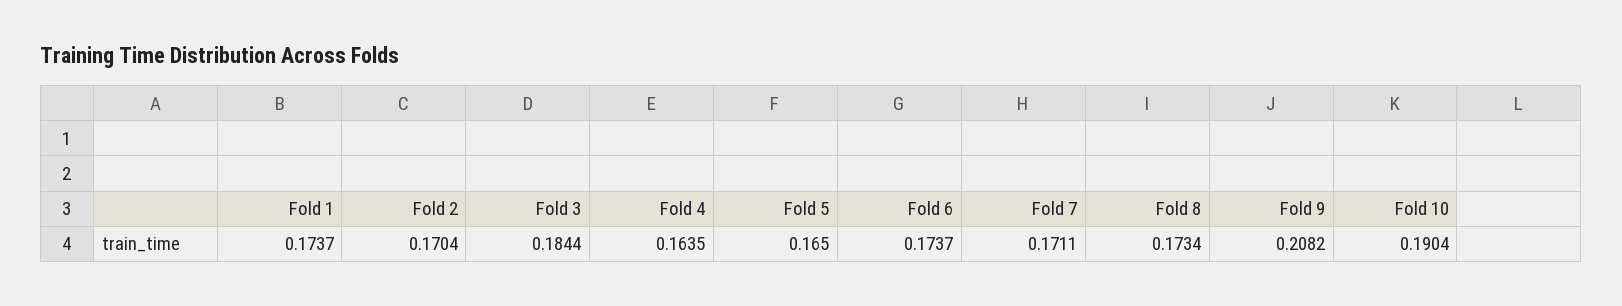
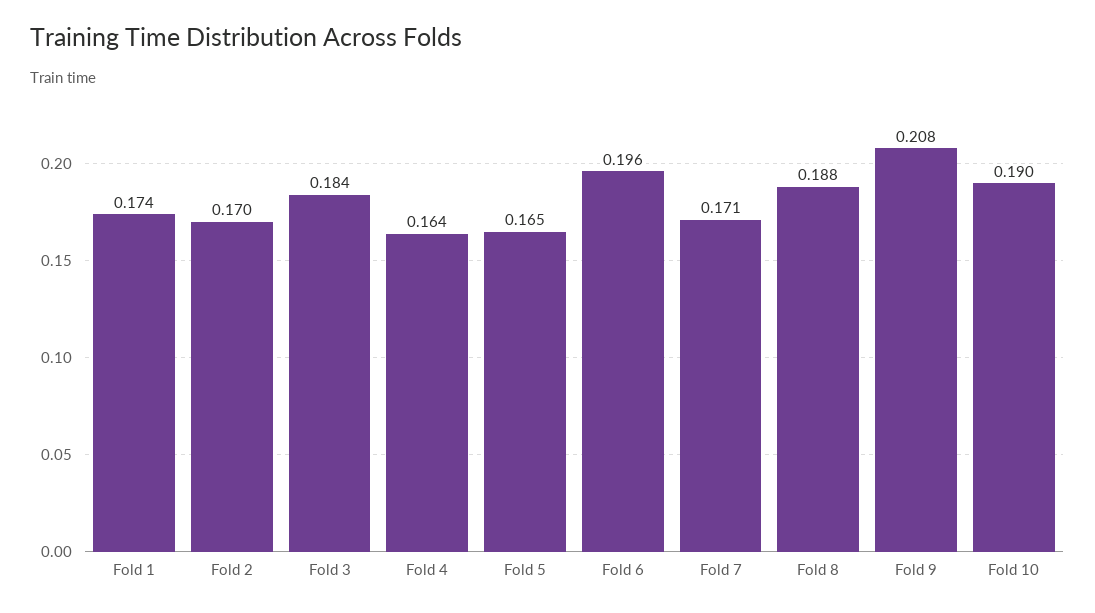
Fold 6: 0.1737 -> 0.196
Fold 8: 0.1734 -> 0.188

